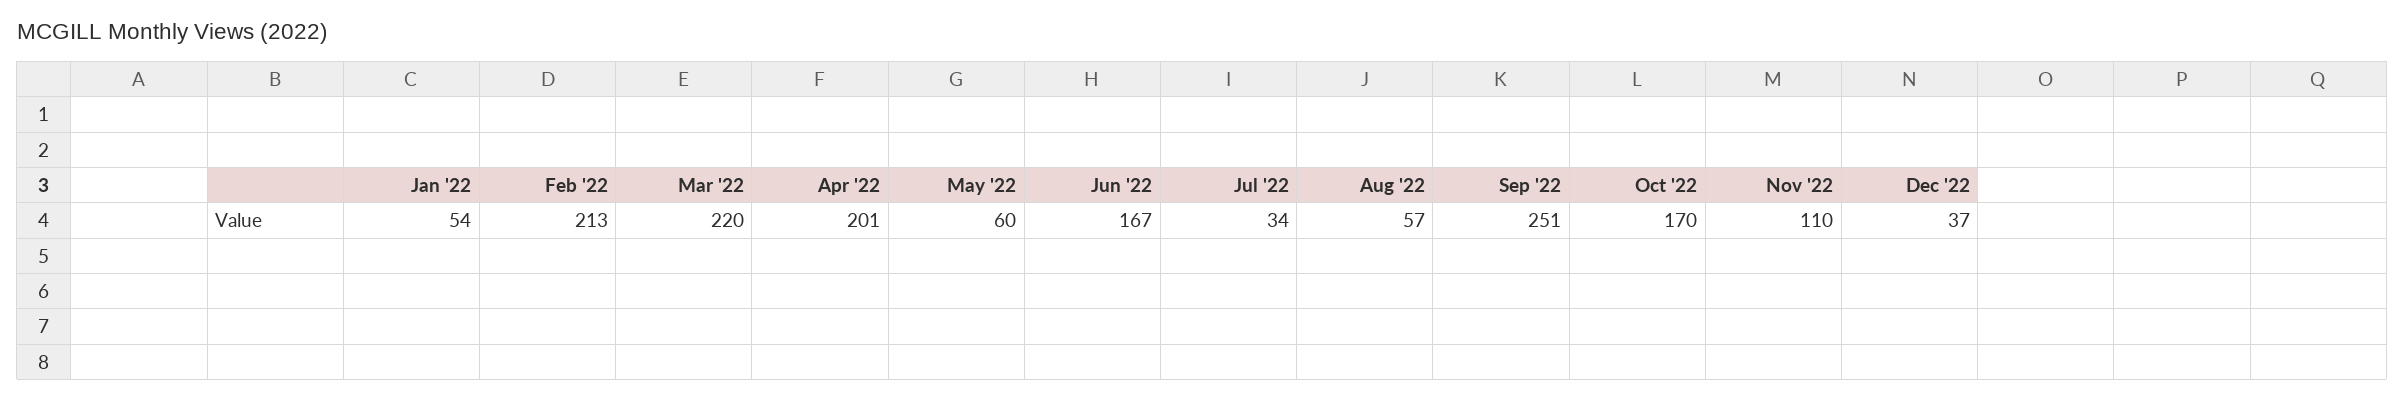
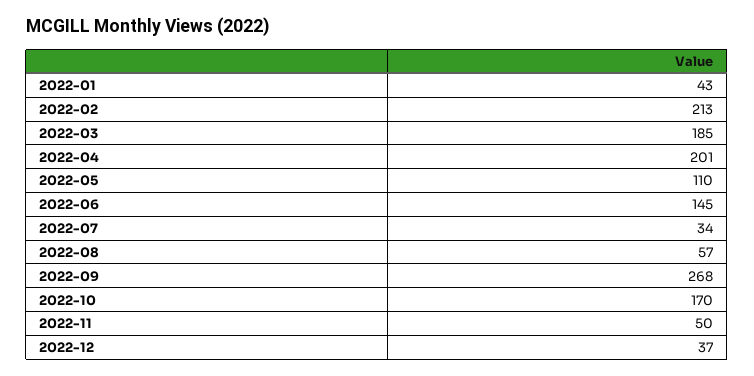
Jan '22: 54 -> 43
Mar '22: 220 -> 185
May '22: 60 -> 110
Jun '22: 167 -> 145
Sep '22: 251 -> 268
Nov '22: 110 -> 50

